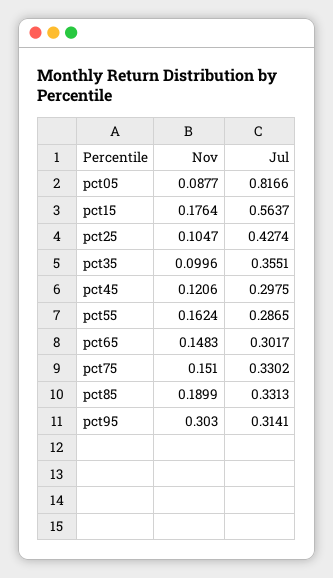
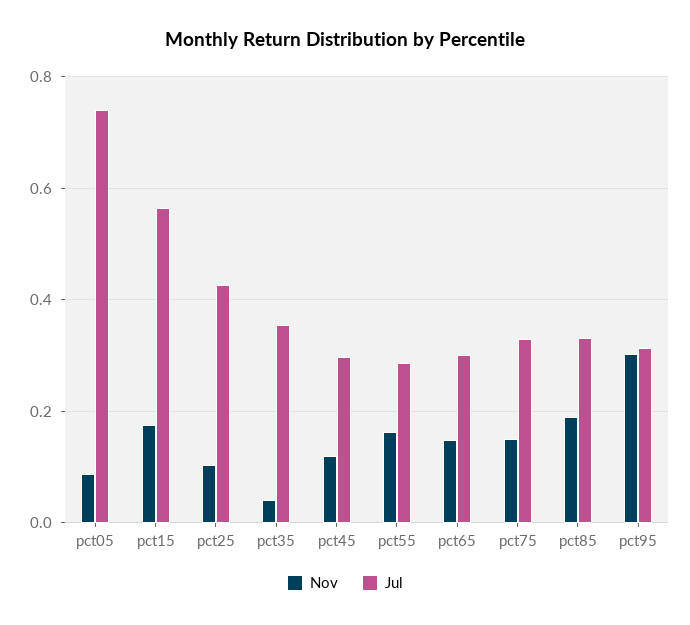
Jul, pct05: 0.8166 -> 0.74
Nov, pct35: 0.0996 -> 0.04

